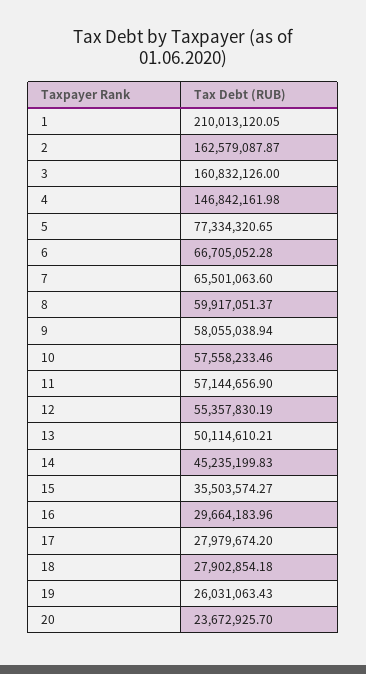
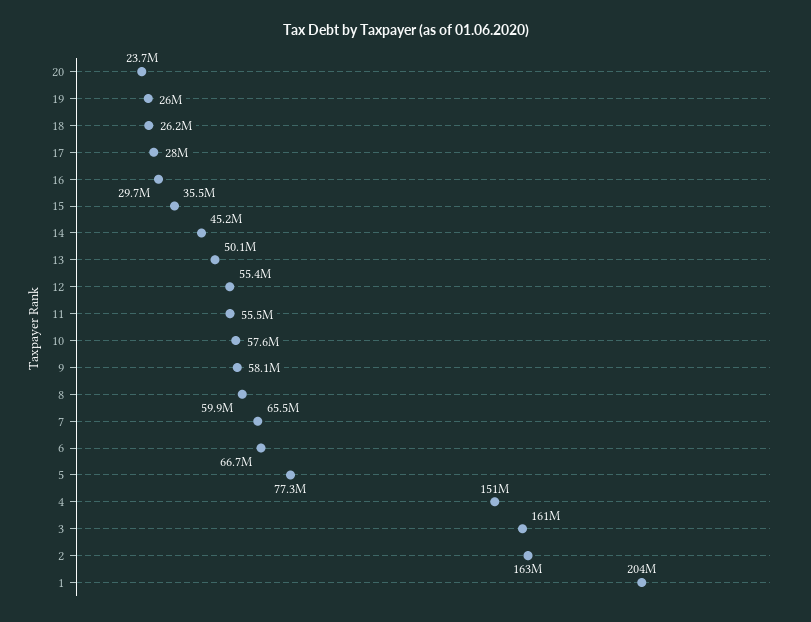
1: 210013120.05 -> 204000000
4: 146842161.98 -> 151000000
11: 57144656.9 -> 55500000
18: 27902854.18 -> 26200000

